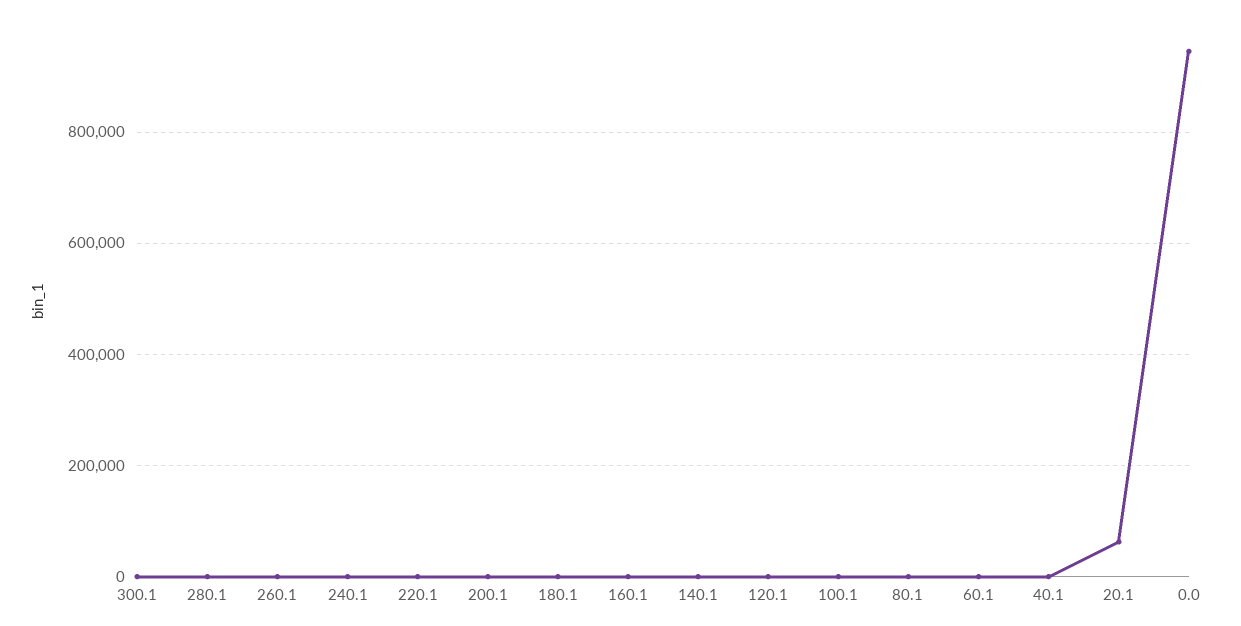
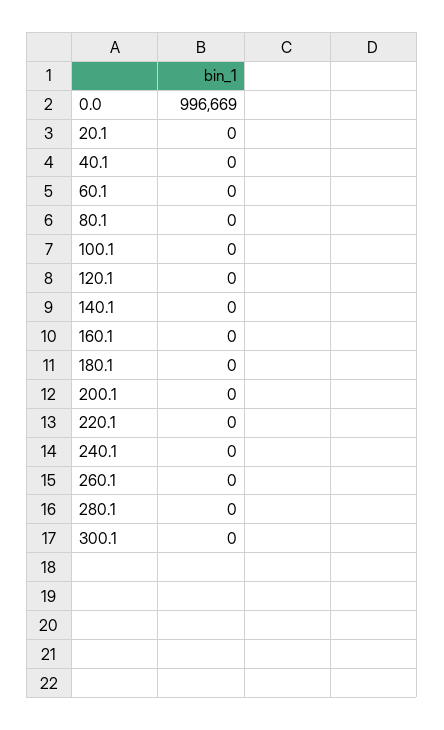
20.1: 60000 -> 0
0.0: 940000 -> 996669

